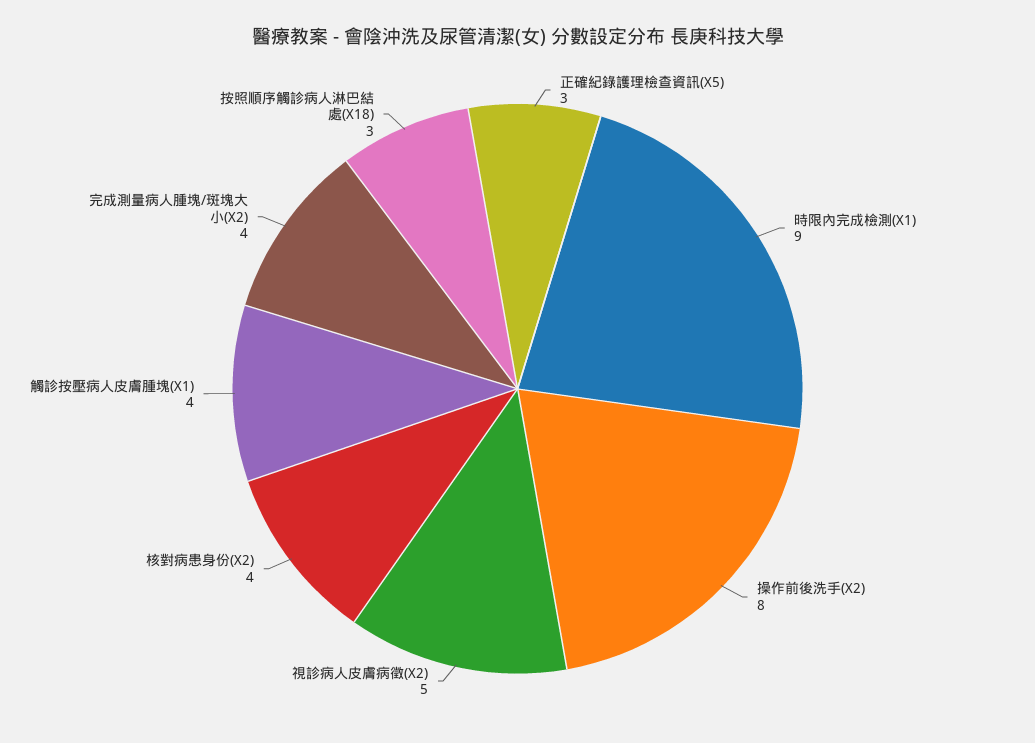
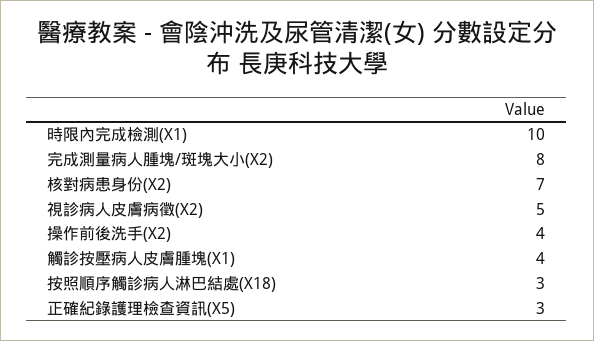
時限內完成檢測(X1): 9 -> 10
操作前後洗手(X2): 8 -> 4
核對病患身份(X2): 4 -> 7
完成測量病人腫塊/斑塊大小(X2): 4 -> 8

